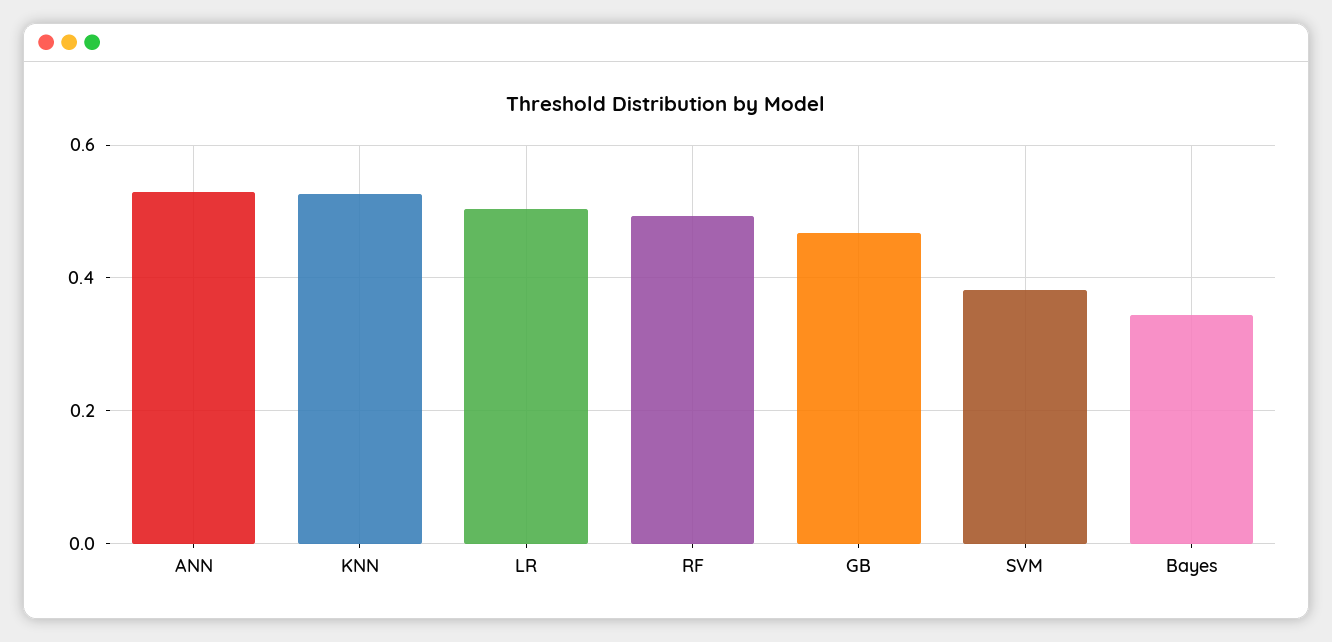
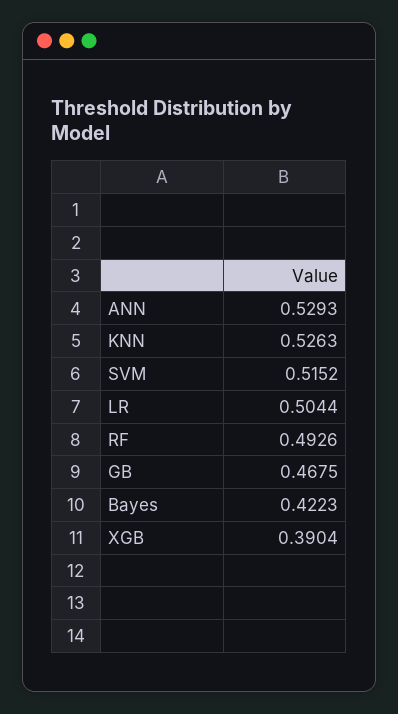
SVM: 0.38 -> 0.5152
Bayes: 0.34 -> 0.4223
XGB: none -> 0.3904

